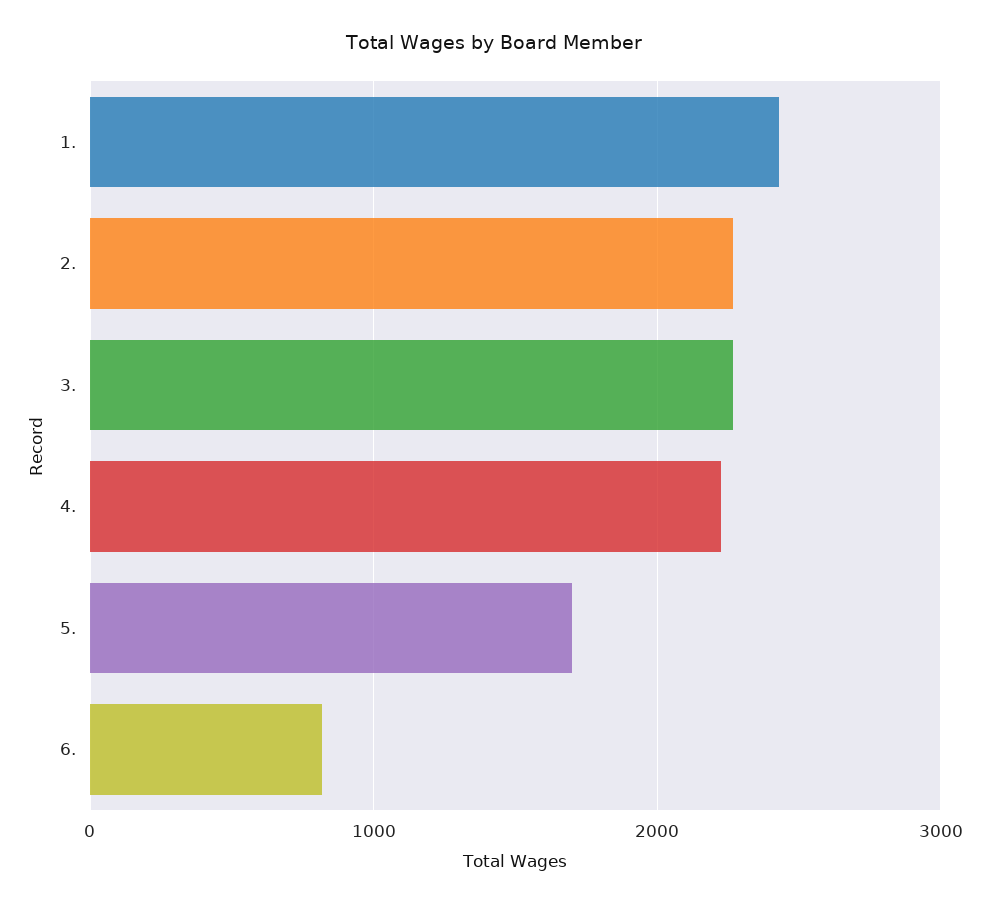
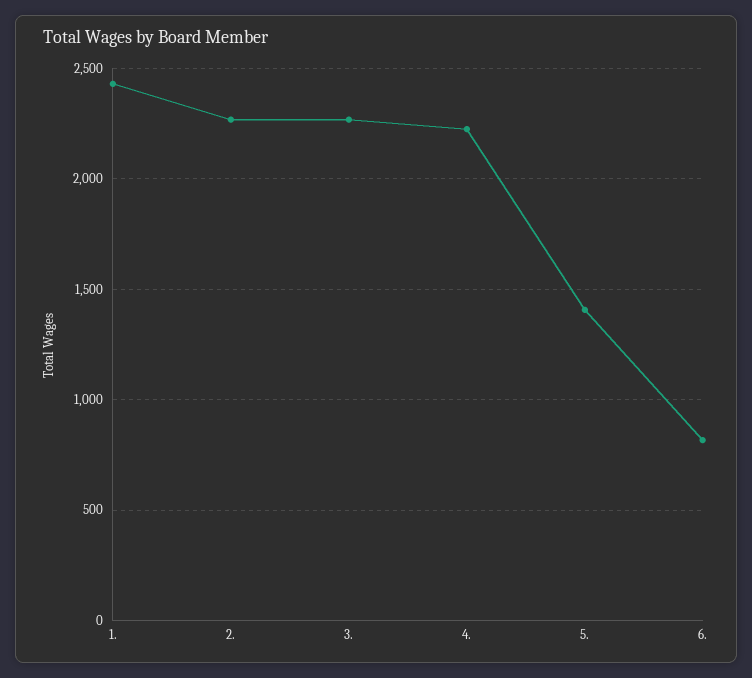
5.: 1700 -> 1400

